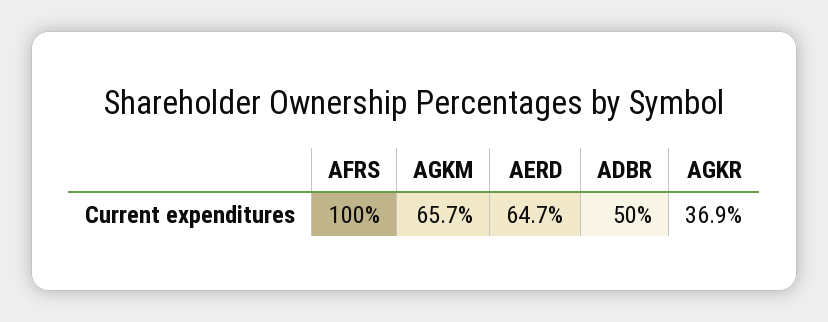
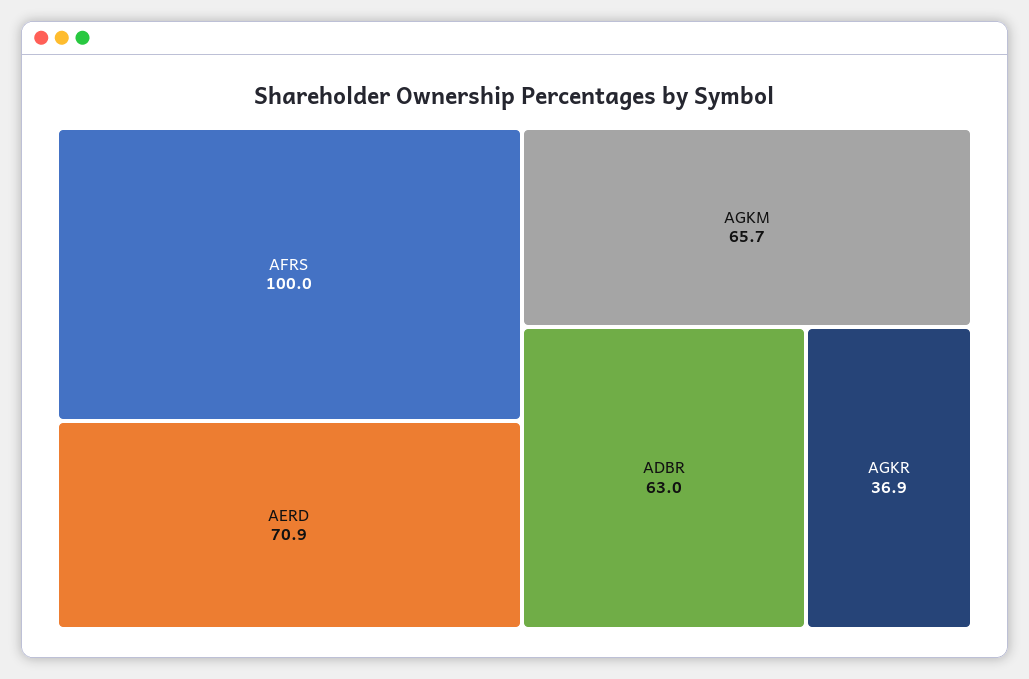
AERD: 64.7 -> 70.9
ADBR: 50 -> 63

